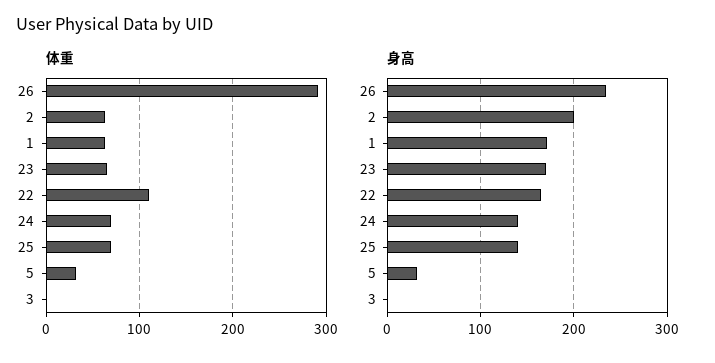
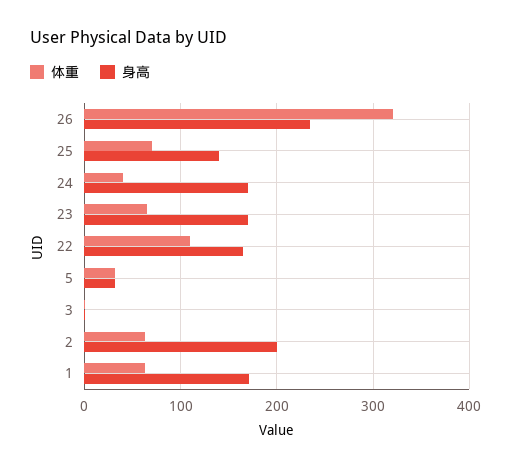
体重, 26: 290 -> 320
体重, 24: 70 -> 40
身高, 24: 140 -> 170

